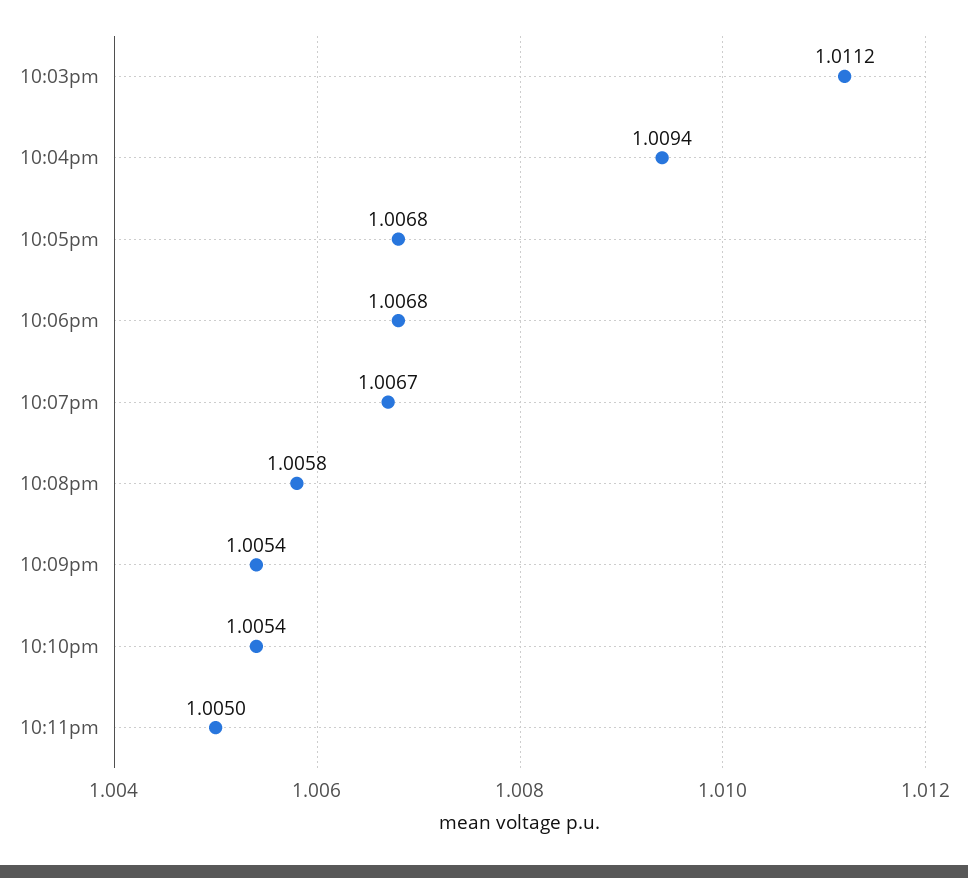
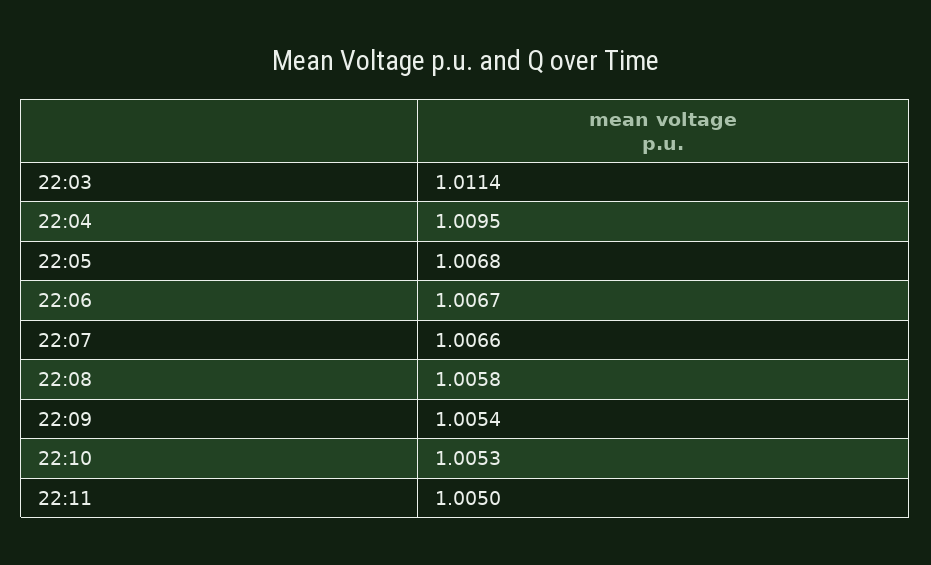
10:03pm: 1.0112 -> 1.0114
10:04pm: 1.0094 -> 1.0095
10:06pm: 1.0068 -> 1.0067
10:07pm: 1.0067 -> 1.0066
10:10pm: 1.0054 -> 1.0053

